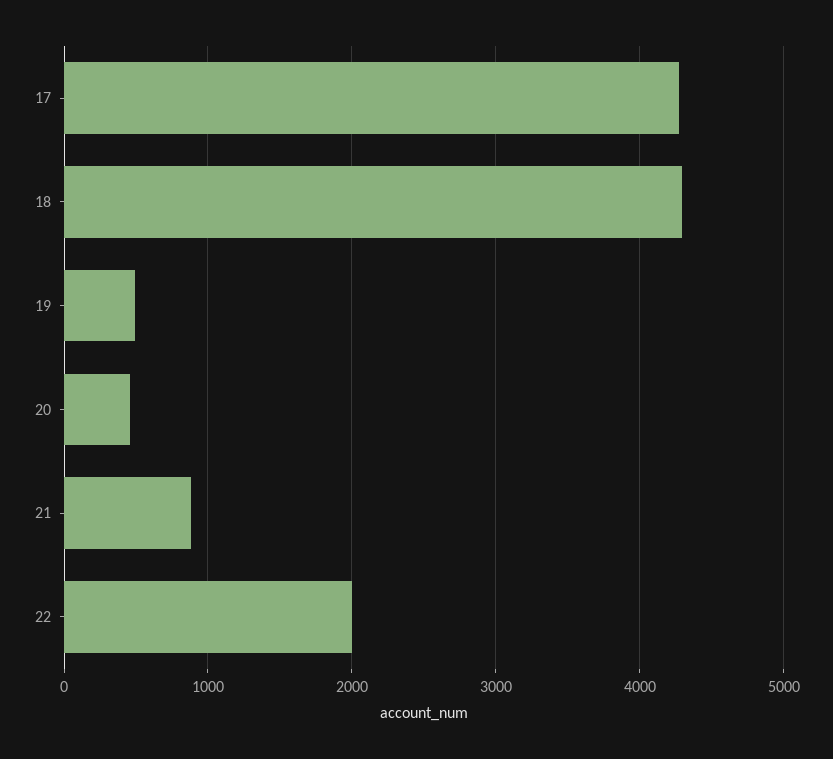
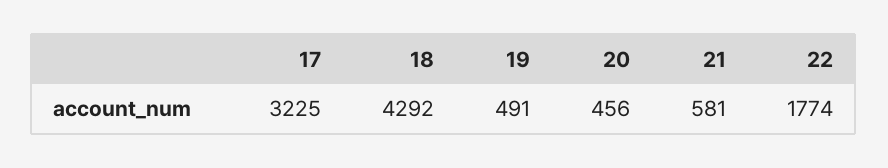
17: 4300 -> 3225
21: 900 -> 581
22: 2000 -> 1774

